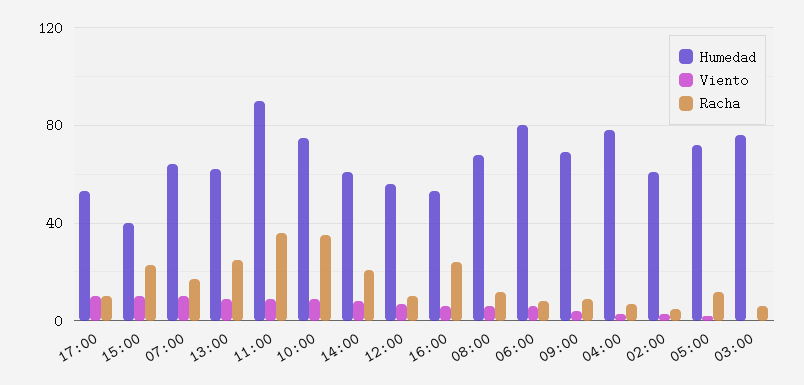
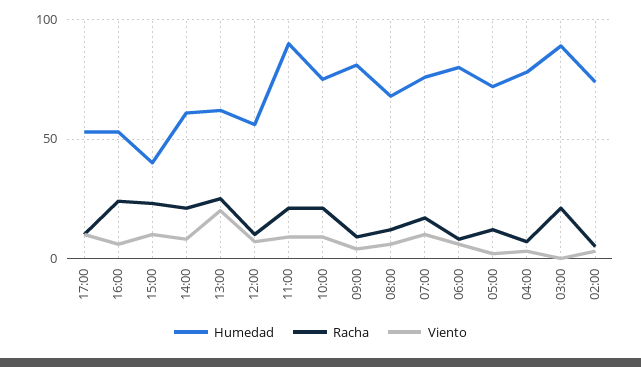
Humedad, 07:00: 65 -> 75
Viento, 13:00: 10 -> 20
Racha, 11:00: 35 -> 20
Racha, 10:00: 35 -> 20
Humedad, 09:00: 70 -> 80
Humedad, 02:00: 60 -> 75
Humedad, 03:00: 75 -> 90
Racha, 03:00: 5 -> 20

